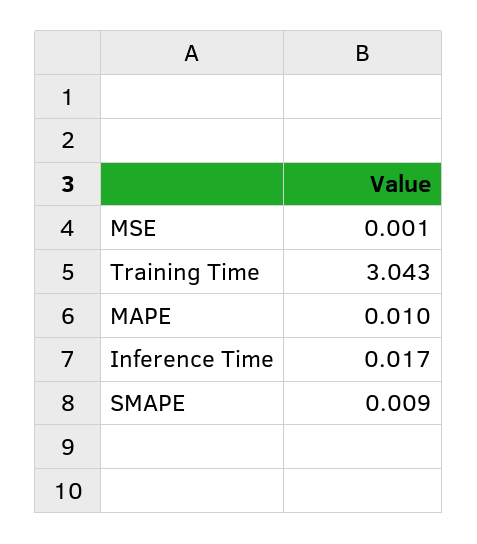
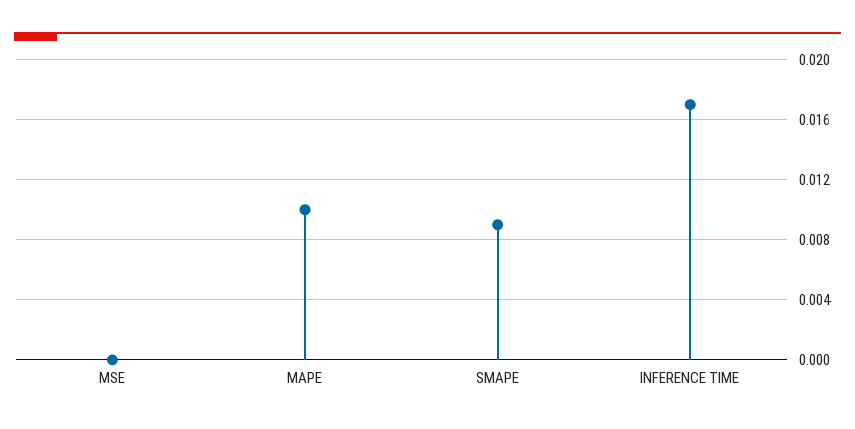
MSE: 0.001 -> 0
Training Time: 3.043 -> none

